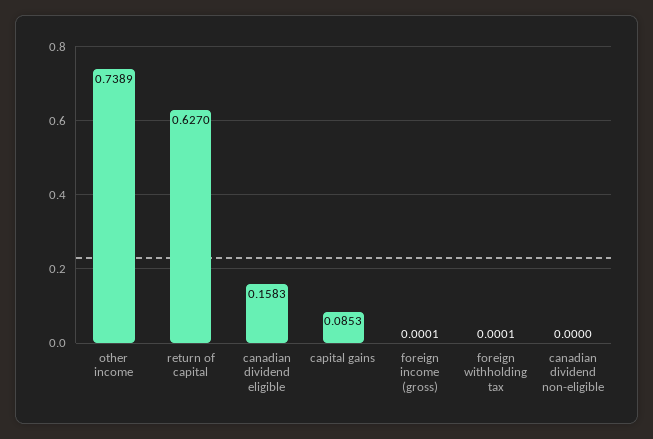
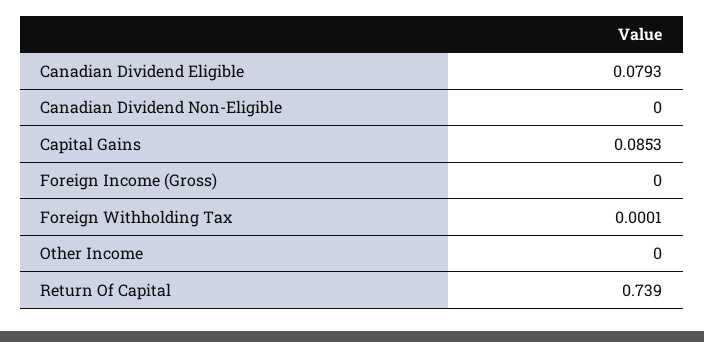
other income: 0.7389 -> 0
return of capital: 0.627 -> 0.739
canadian dividend eligible: 0.1583 -> 0.0793
foreign income (gross): 0.0001 -> 0

